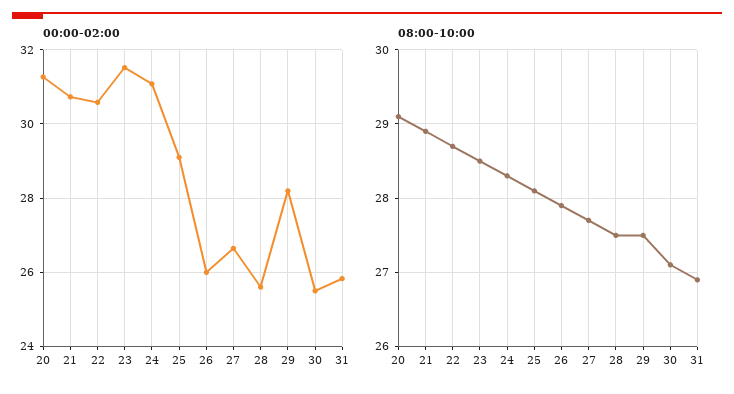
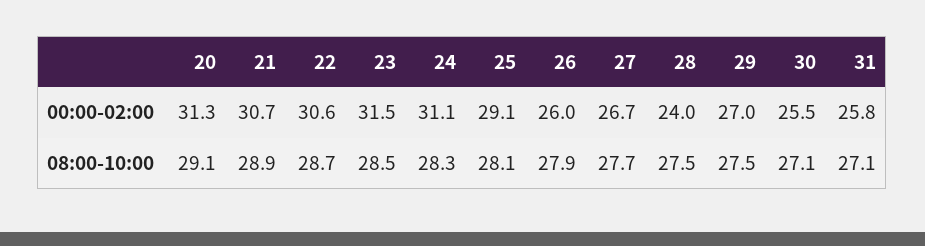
00:00-02:00, 28: 25.6 -> 24
00:00-02:00, 29: 28.2 -> 27
08:00-10:00, 31: 26.9 -> 27.1

